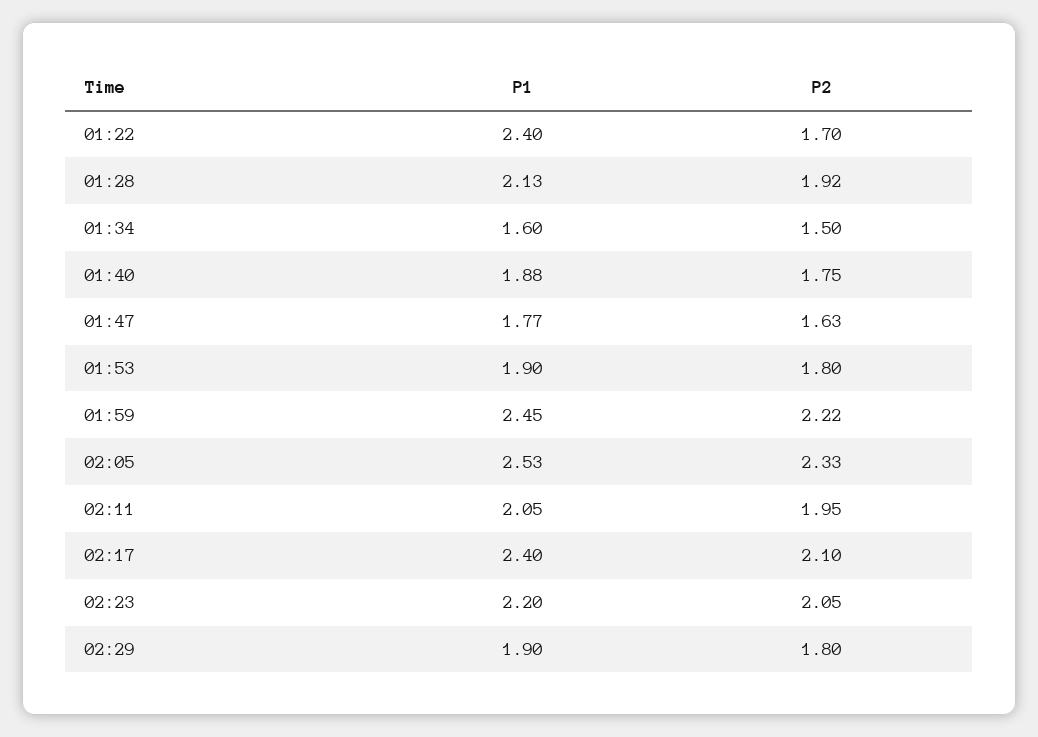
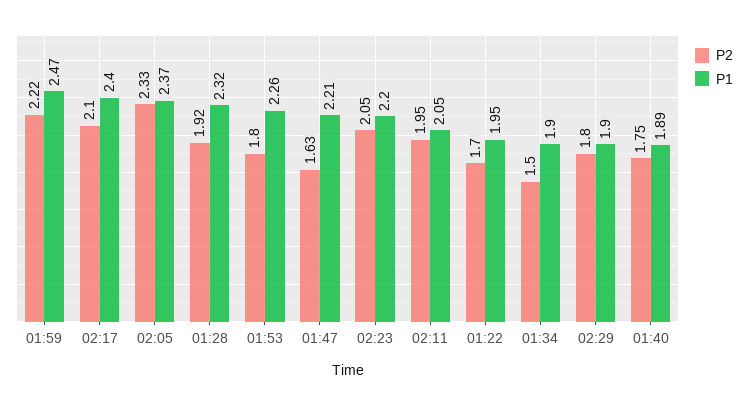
P1, 01:22: 2.4 -> 1.95
P1, 01:28: 2.13 -> 2.32
P1, 01:34: 1.6 -> 1.9
P1, 01:40: 1.88 -> 1.89
P1, 01:47: 1.77 -> 2.21
P1, 01:53: 1.9 -> 2.26
P1, 01:59: 2.45 -> 2.47
P1, 02:05: 2.53 -> 2.37

